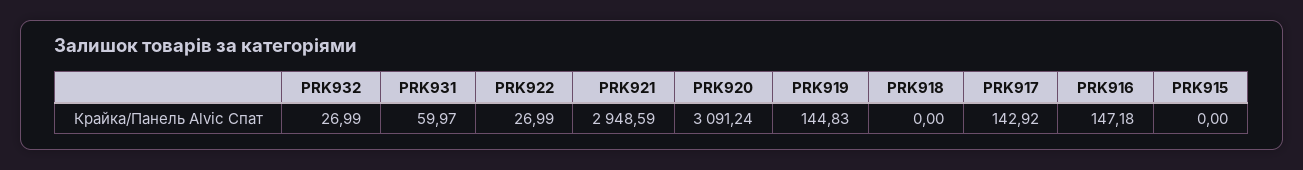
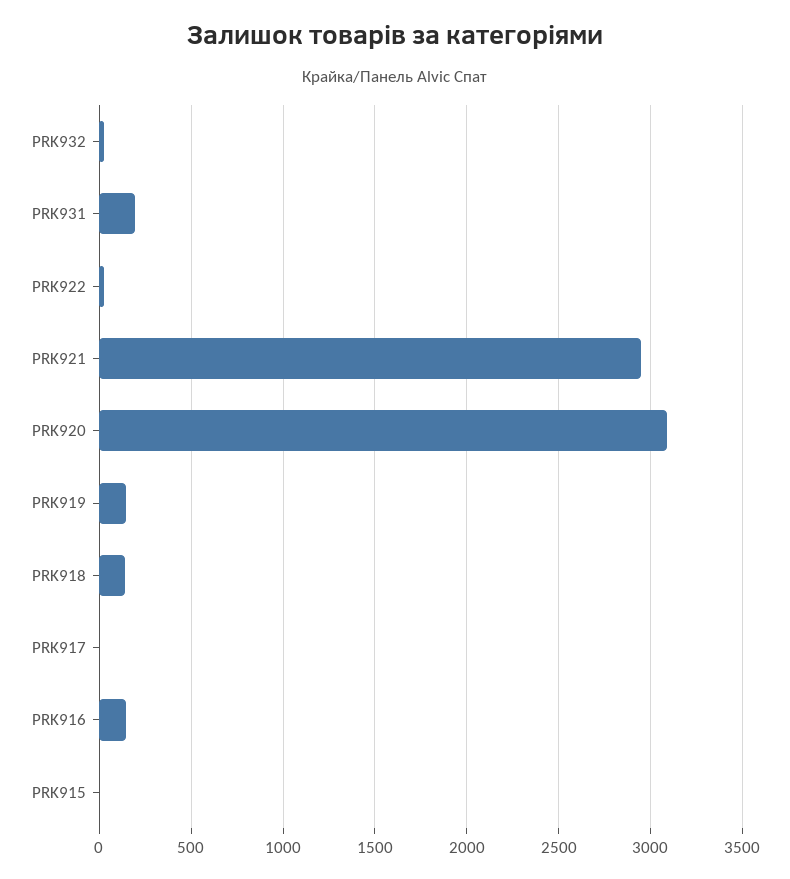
PRK931: 59.97 -> 200
PRK918: 0 -> 150
PRK917: 142.92 -> 0

